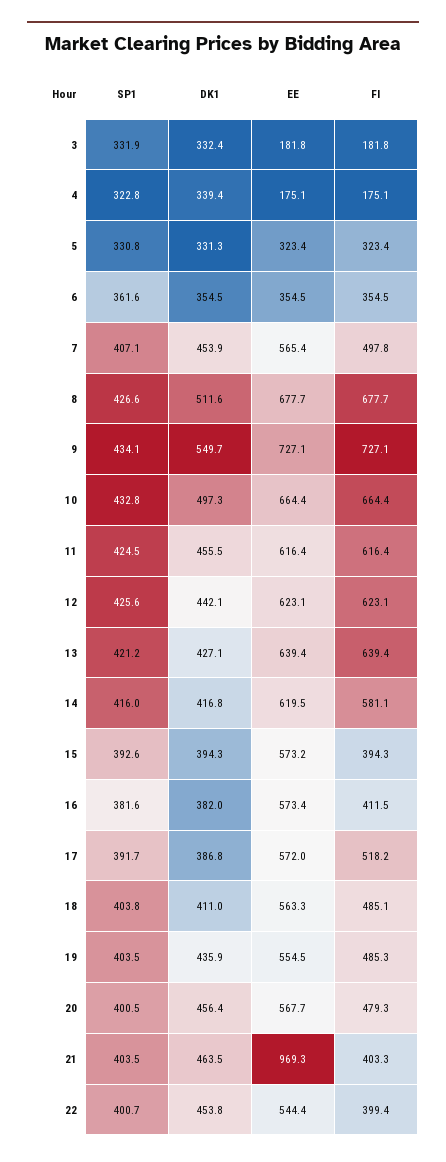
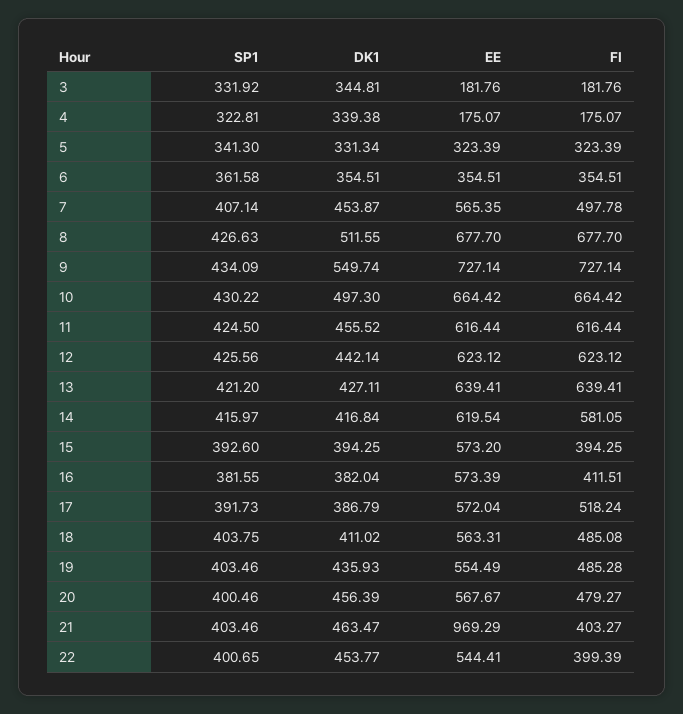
DK1, 3: 332.4 -> 344.81
SP1, 5: 330.8 -> 341.3
SP1, 10: 432.8 -> 430.22

